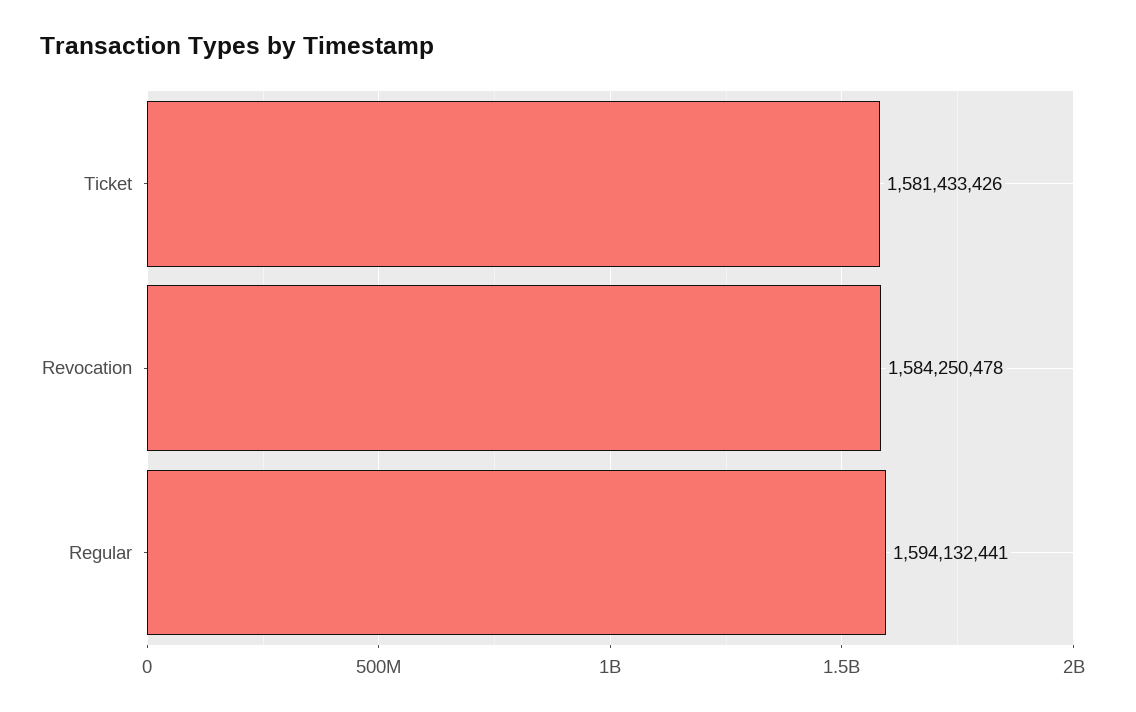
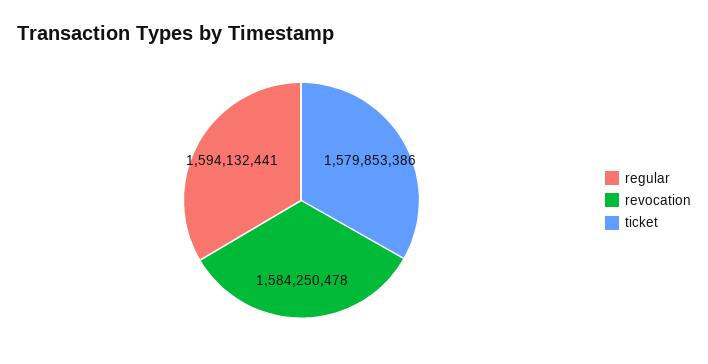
Ticket: 1581433426 -> 1579853386

